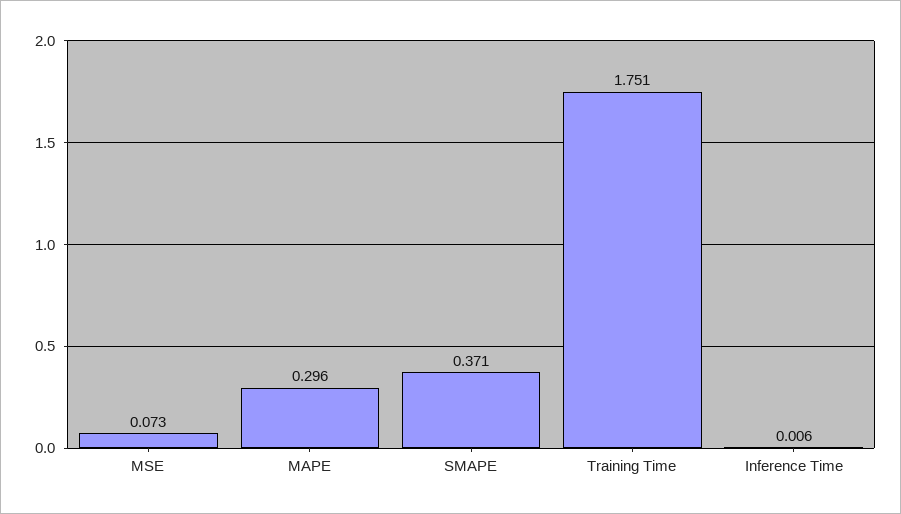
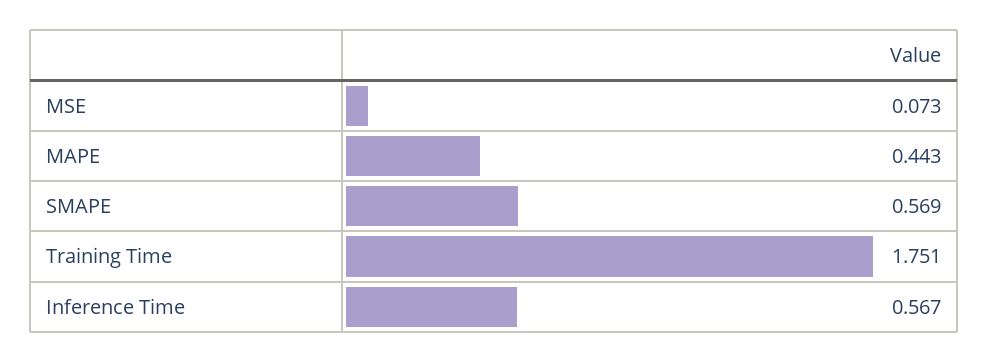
MAPE: 0.296 -> 0.443
SMAPE: 0.371 -> 0.569
Inference Time: 0.006 -> 0.567

